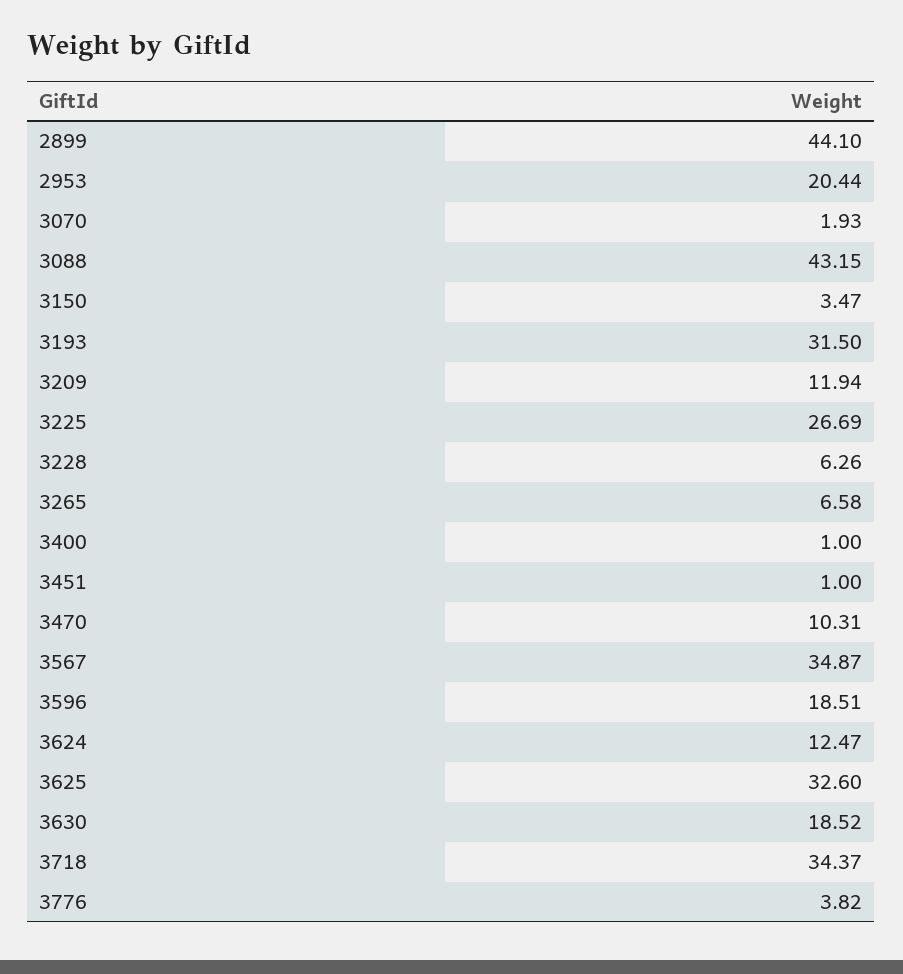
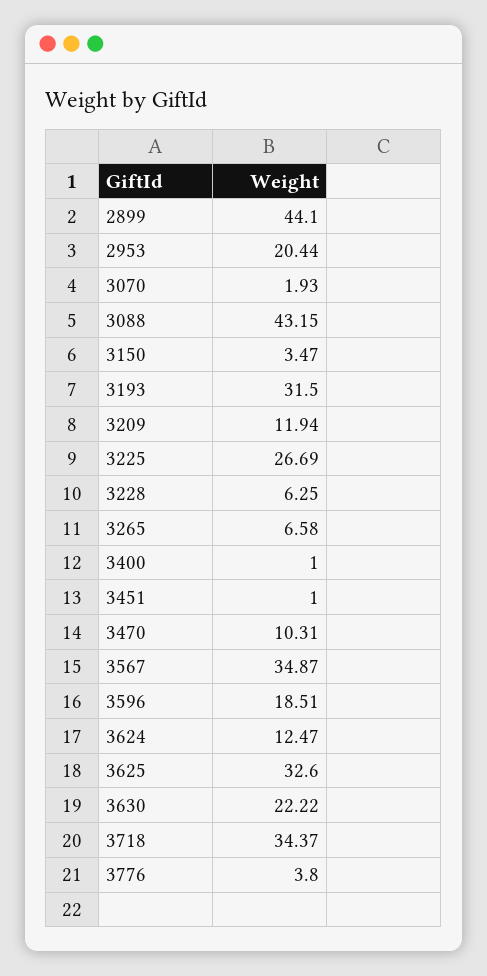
3228: 6.26 -> 6.25
3630: 18.52 -> 22.22
3776: 3.82 -> 3.8

